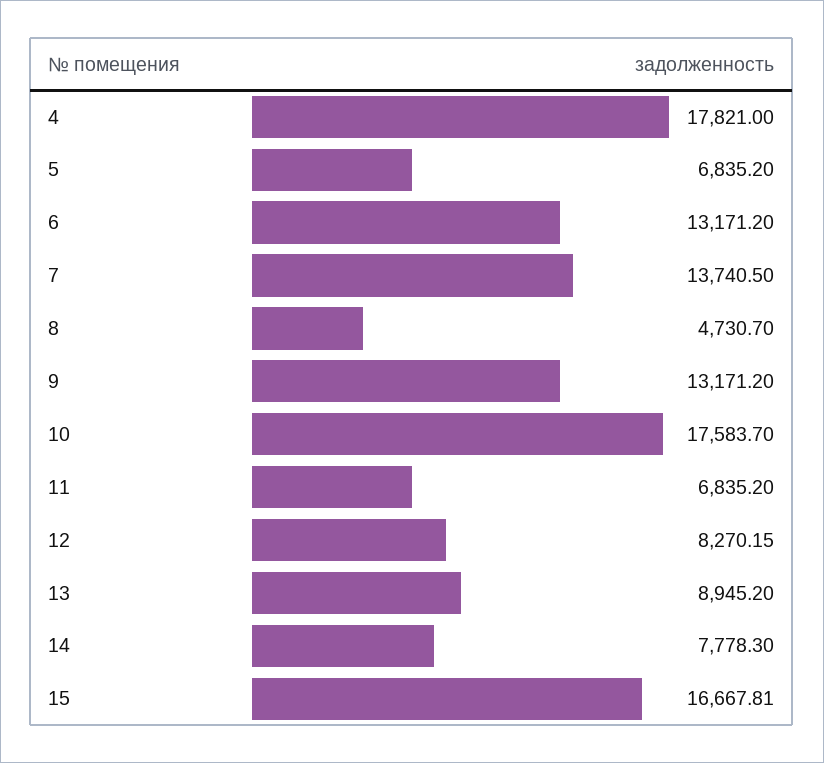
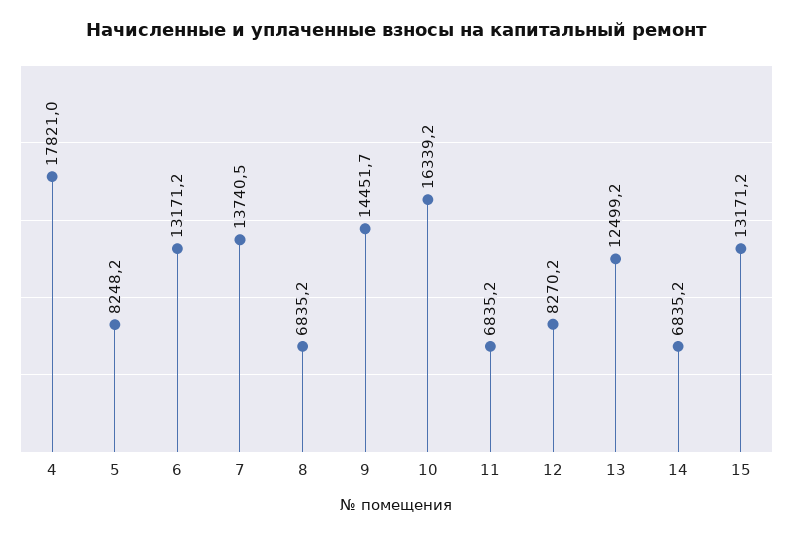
5: 6835.2 -> 8248.2
8: 4730.7 -> 6835.2
9: 13171.2 -> 14451.7
10: 17583.7 -> 16339.2
13: 8945.2 -> 12499.2
14: 7778.3 -> 6835.2
15: 16667.81 -> 13171.2

